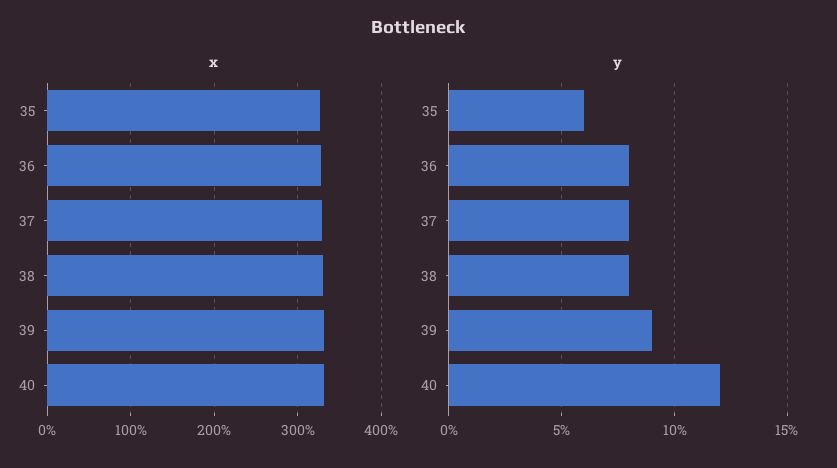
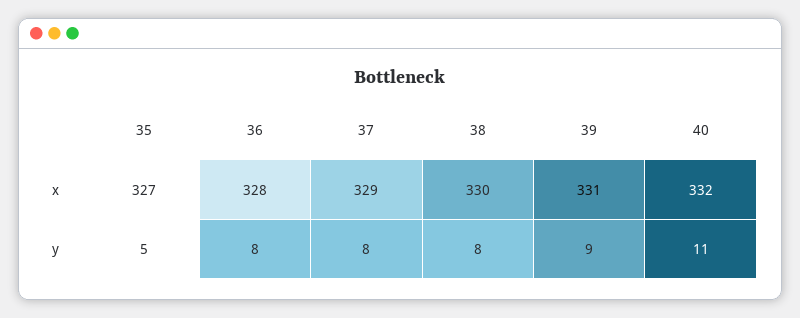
y, 35: 6 -> 5
y, 40: 12 -> 11

